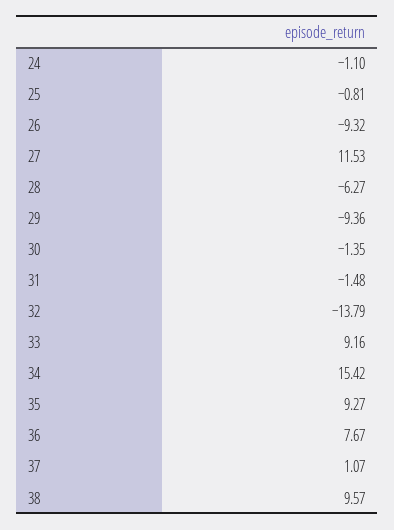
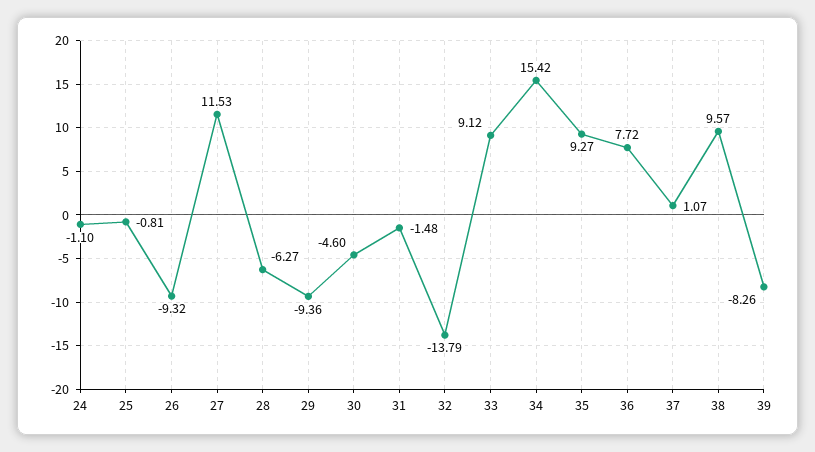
30: -1.35 -> -4.6
33: 9.16 -> 9.12
36: 7.67 -> 7.72
39: none -> -8.26

